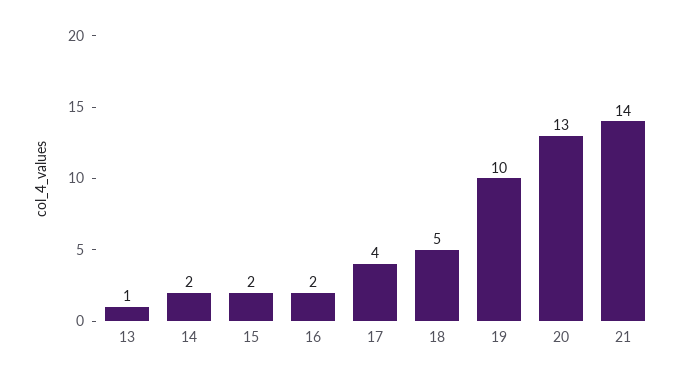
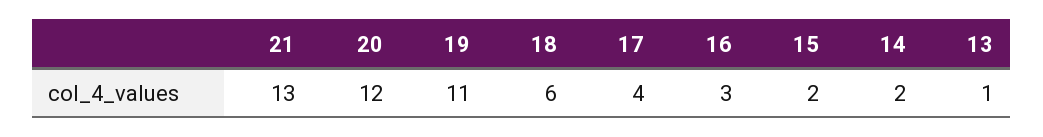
16: 2 -> 3
18: 5 -> 6
19: 10 -> 11
20: 13 -> 12
21: 14 -> 13

